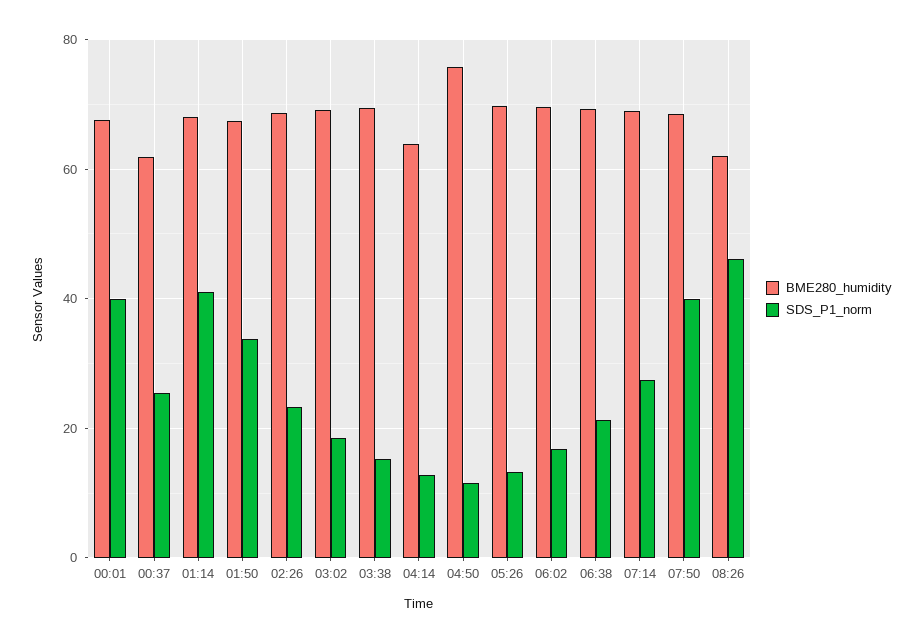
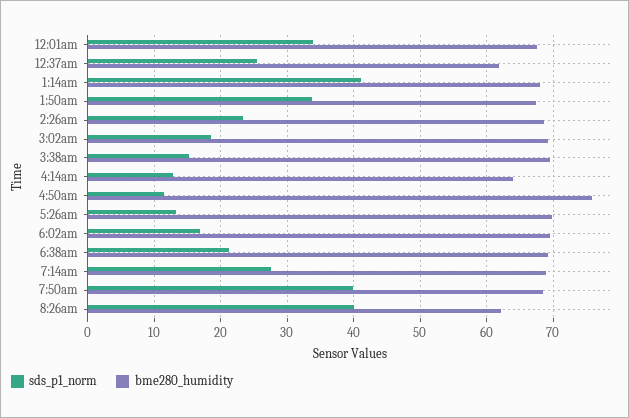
SDS_P1_norm, 00:01: 40 -> 34
SDS_P1_norm, 08:26: 46 -> 40

